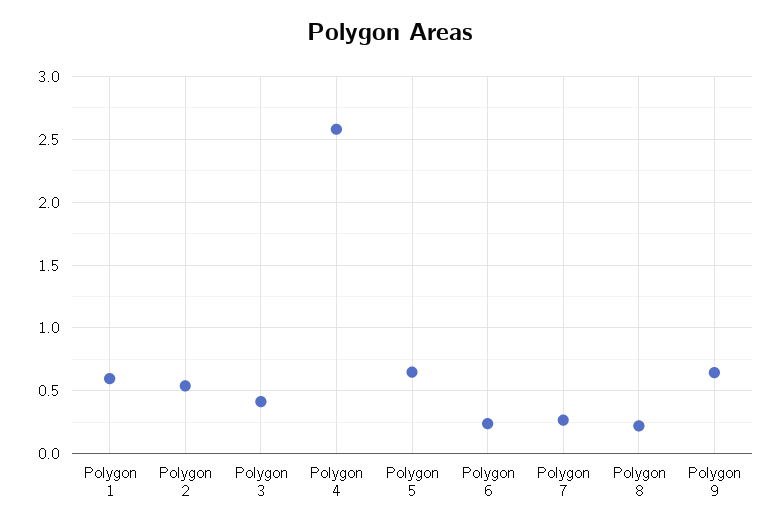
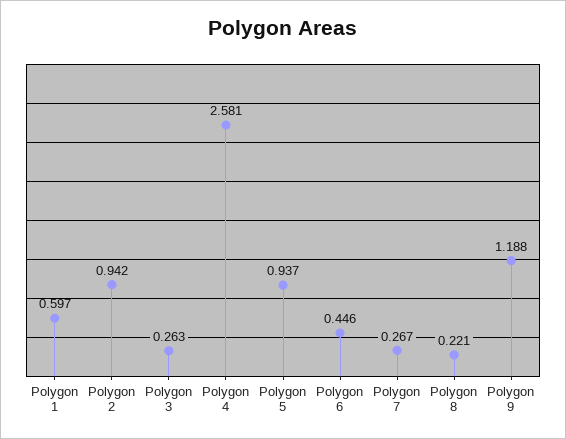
Polygon 2: 0.55 -> 0.942
Polygon 3: 0.4 -> 0.263
Polygon 5: 0.65 -> 0.937
Polygon 6: 0.25 -> 0.446
Polygon 9: 0.65 -> 1.188

